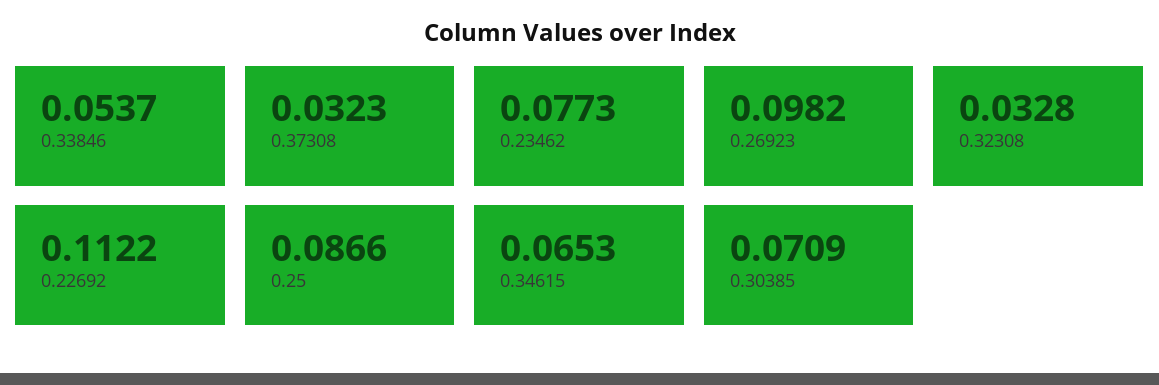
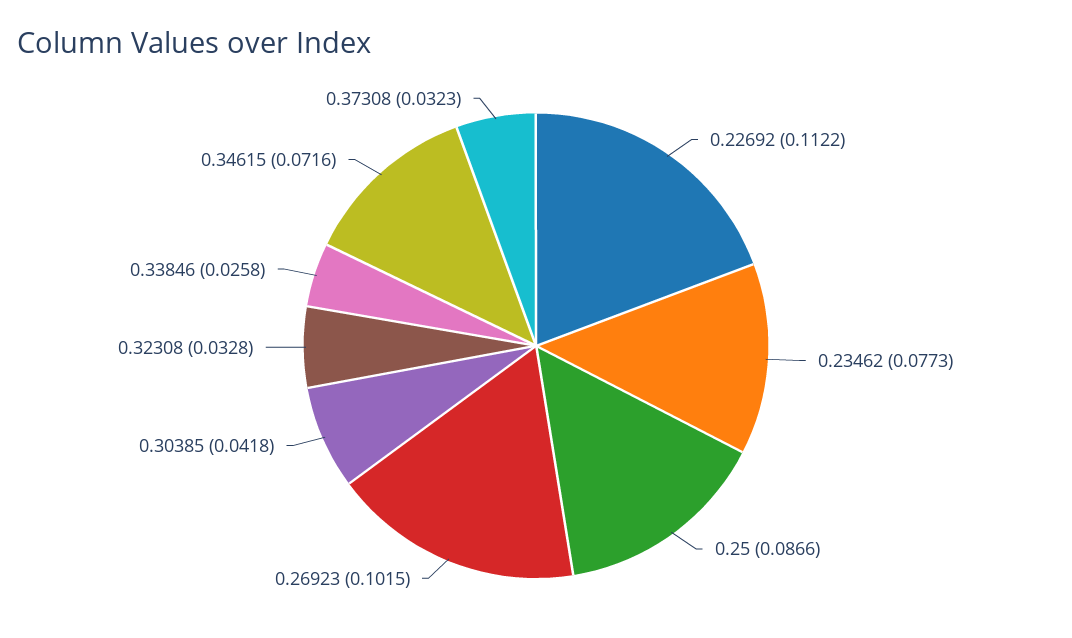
0.33846: 0.0537 -> 0.0258
0.26923: 0.0982 -> 0.1015
0.34615: 0.0653 -> 0.0716
0.30385: 0.0709 -> 0.0418

